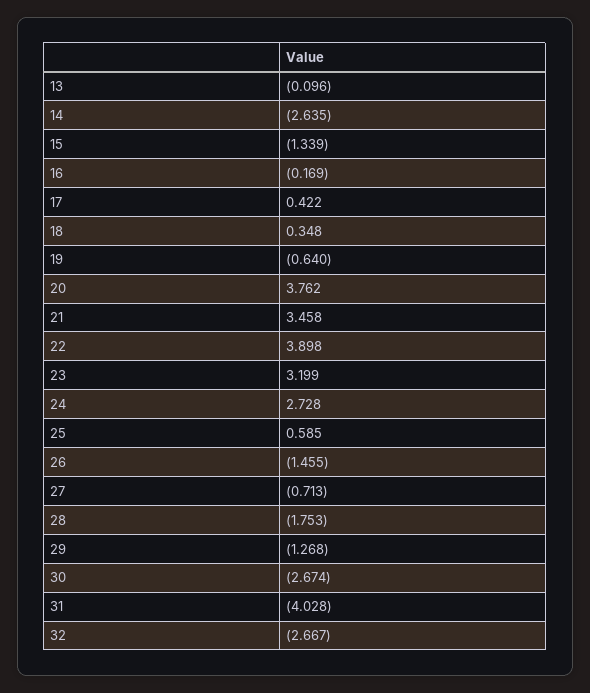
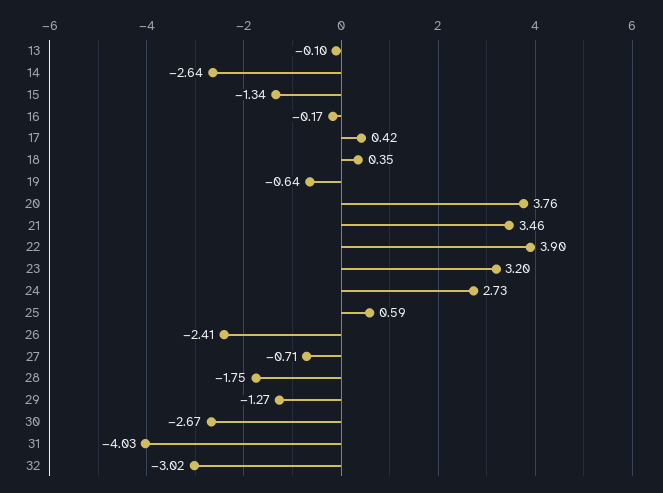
26: -1.455 -> -2.41
32: -2.667 -> -3.02

